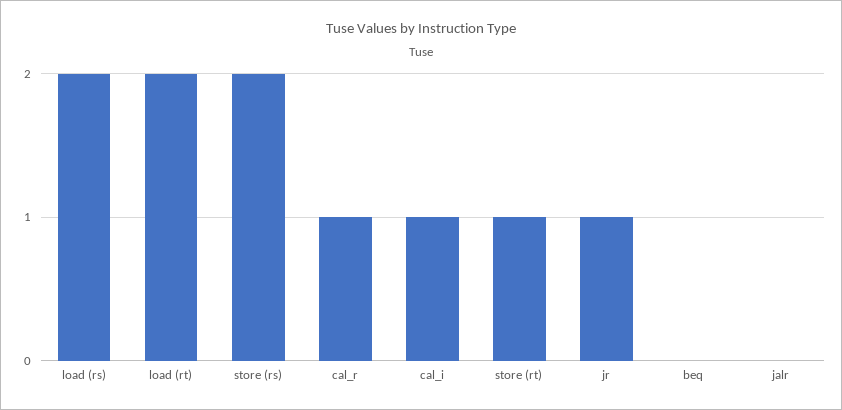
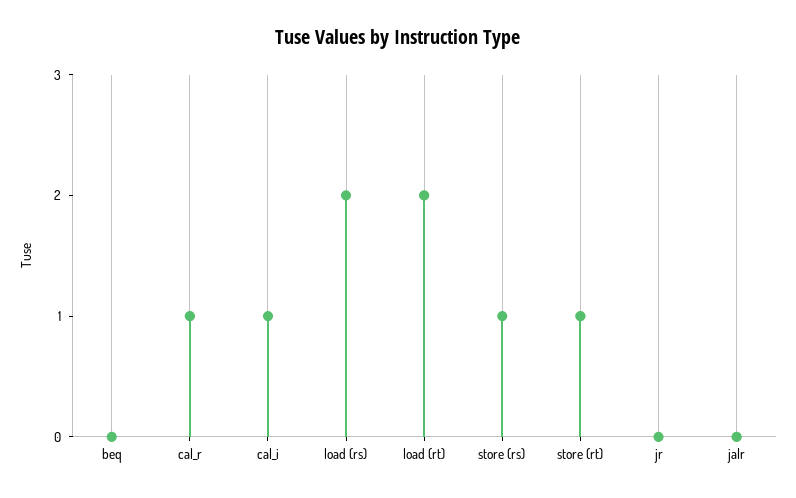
store (rs): 2 -> 1
jr: 1 -> 0

